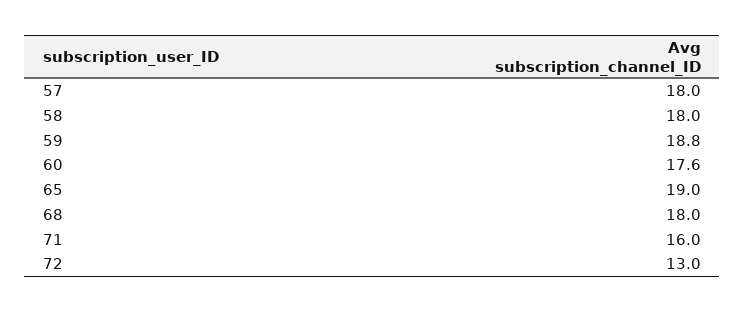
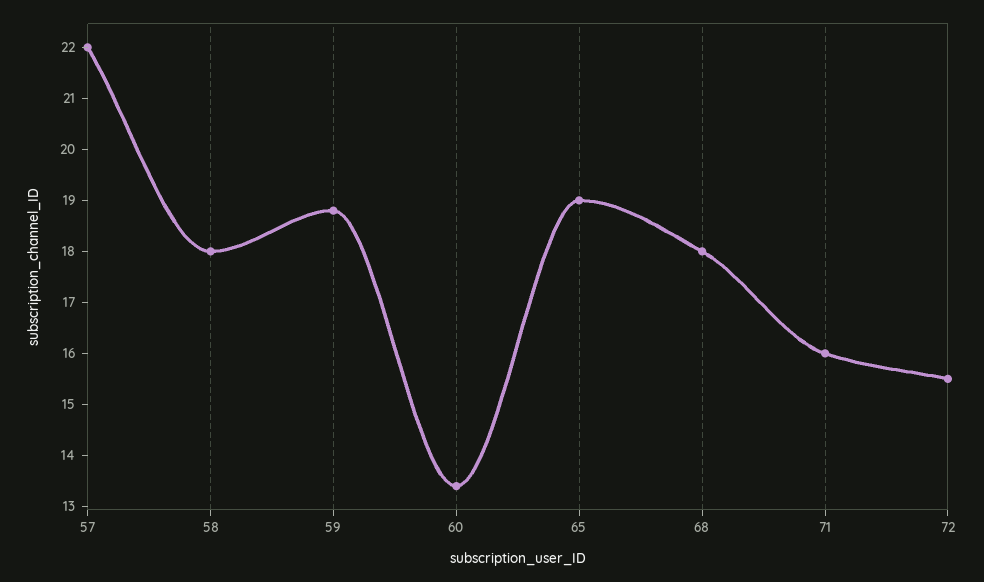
57: 18 -> 22
60: 17.6 -> 13.5
72: 13 -> 15.5

